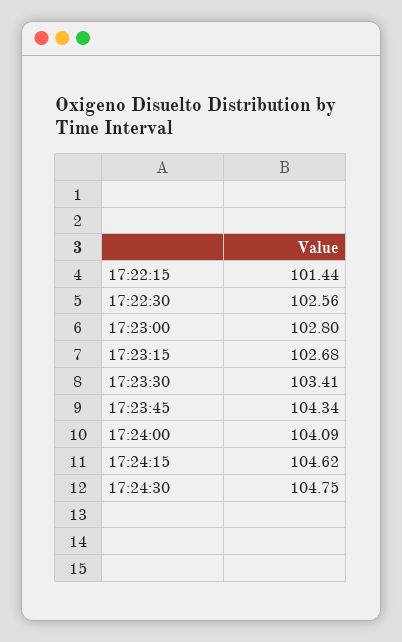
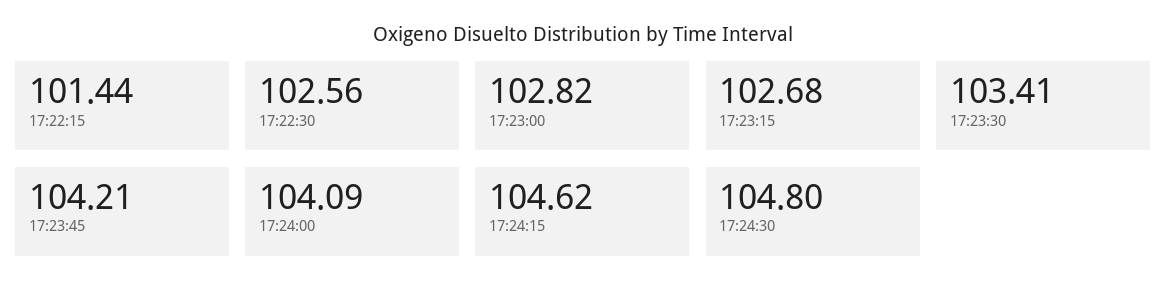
17:23:00: 102.8 -> 102.82
17:23:45: 104.34 -> 104.21
17:24:30: 104.75 -> 104.8

